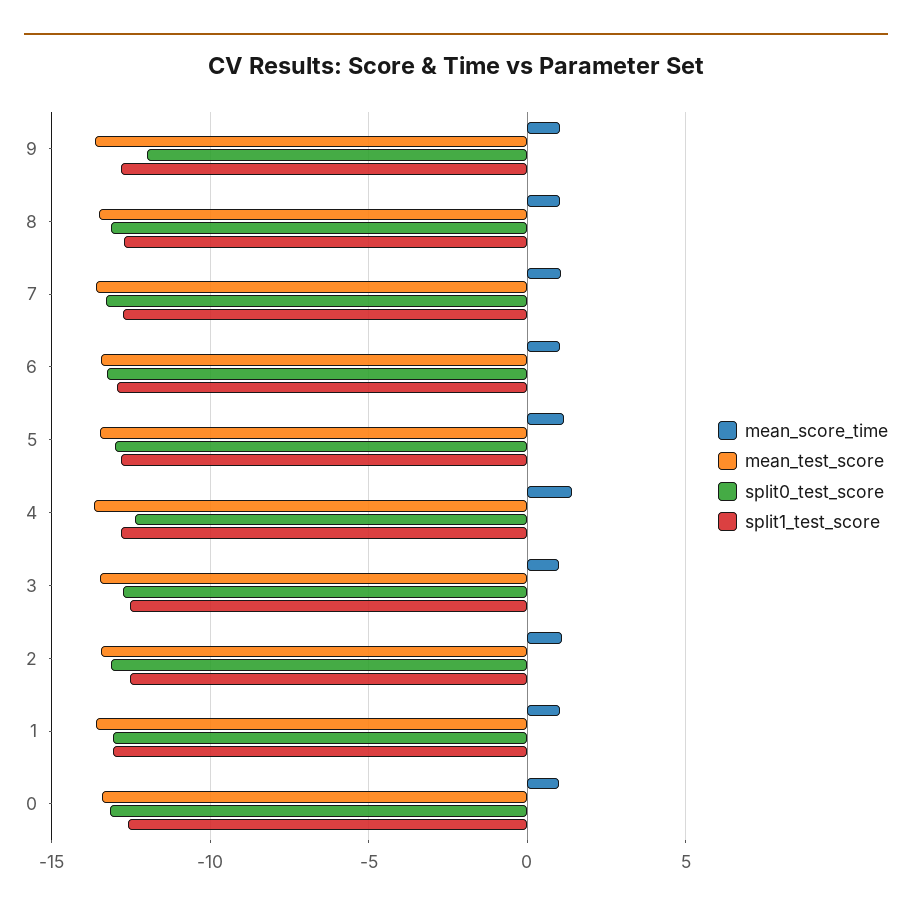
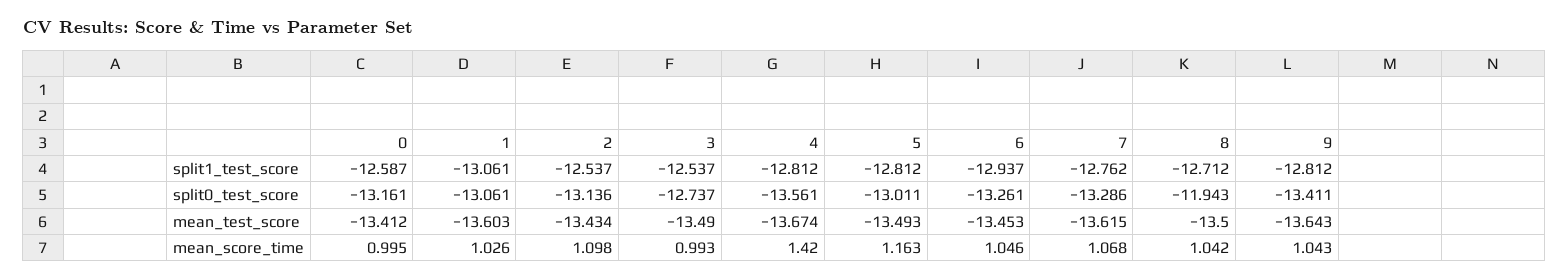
split0_test_score, 9: -12 -> -13.411
split0_test_score, 8: -13 -> -11.943
split0_test_score, 4: -12.5 -> -13.561

